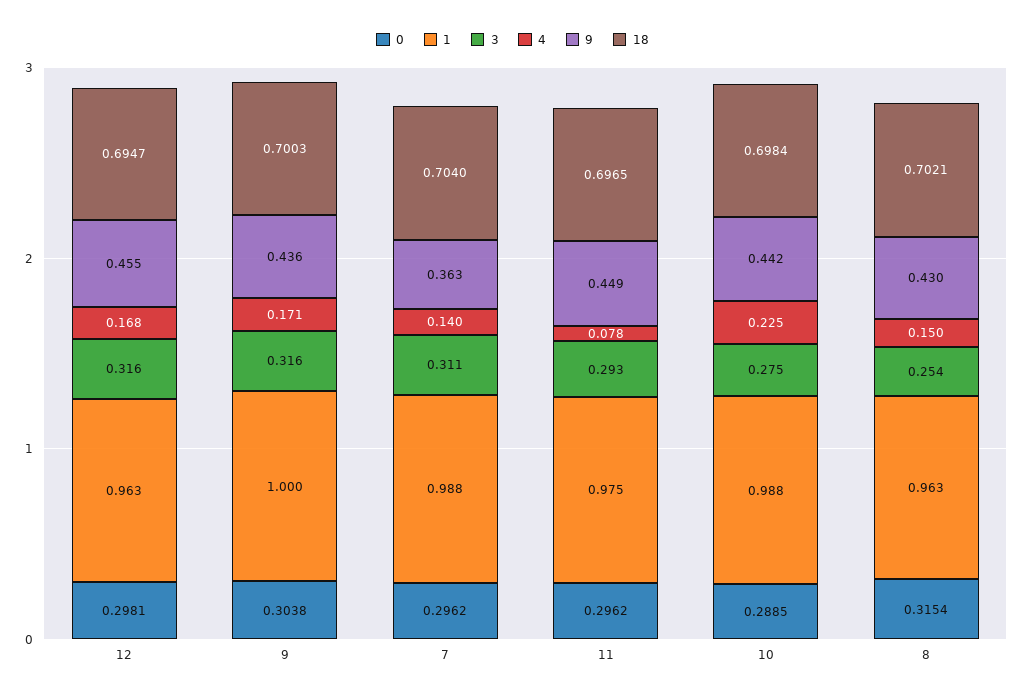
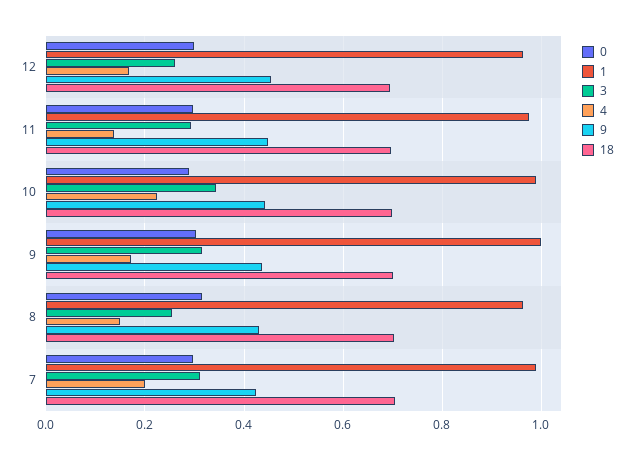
3, 12: 0.316 -> 0.26
4, 7: 0.14 -> 0.2
9, 7: 0.363 -> 0.42
4, 11: 0.078 -> 0.14
3, 10: 0.275 -> 0.34

